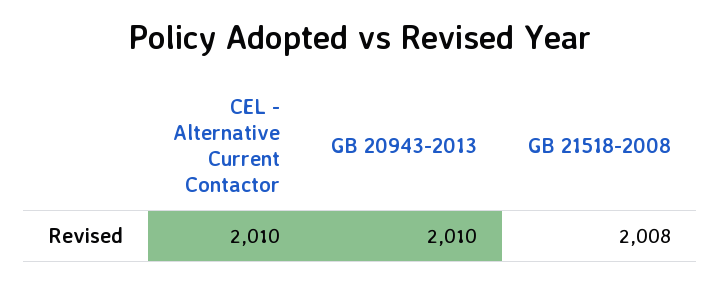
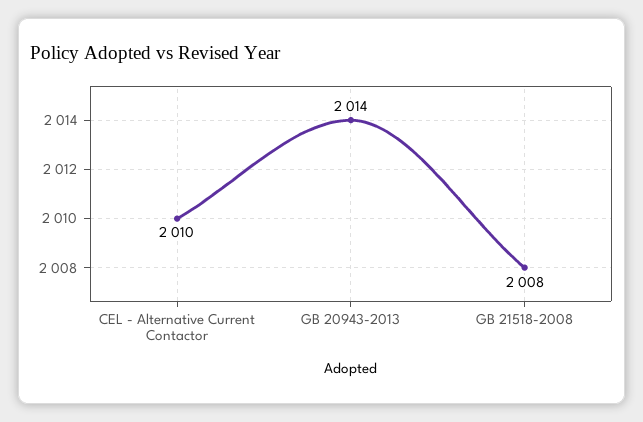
GB 20943-2013: 2010 -> 2014

